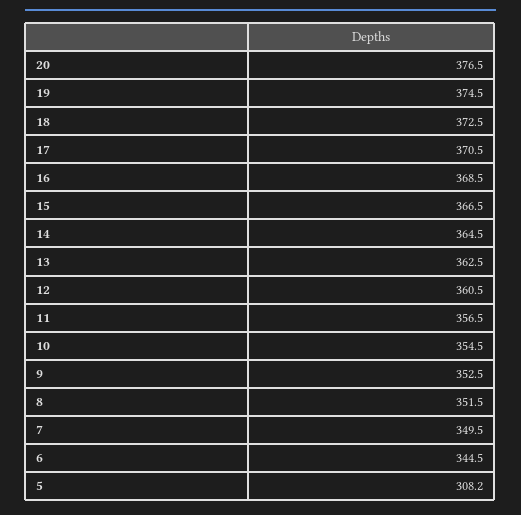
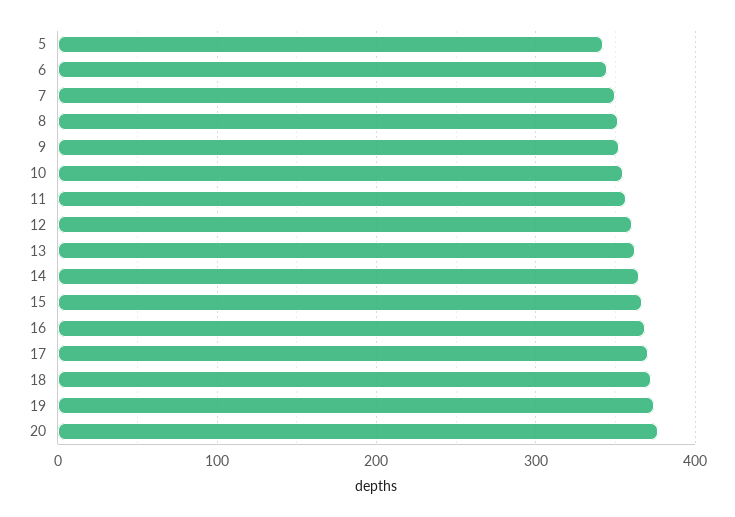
5: 308.2 -> 340

